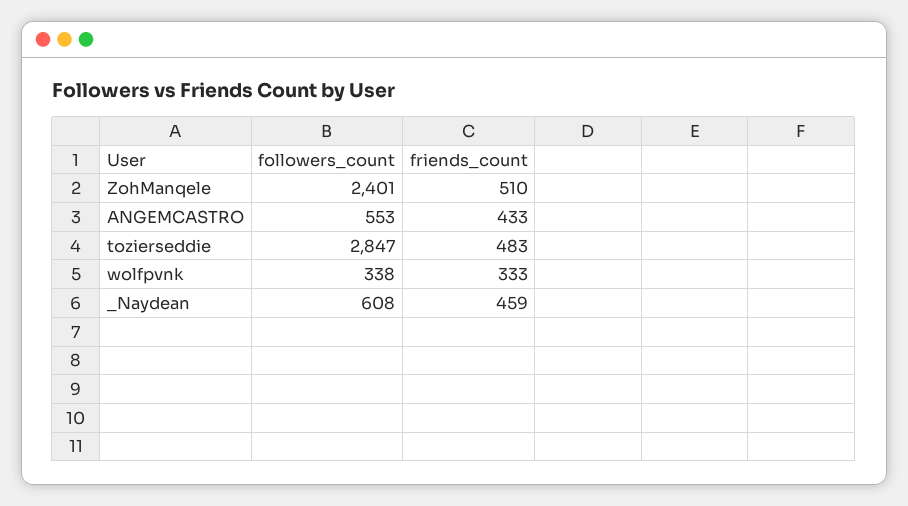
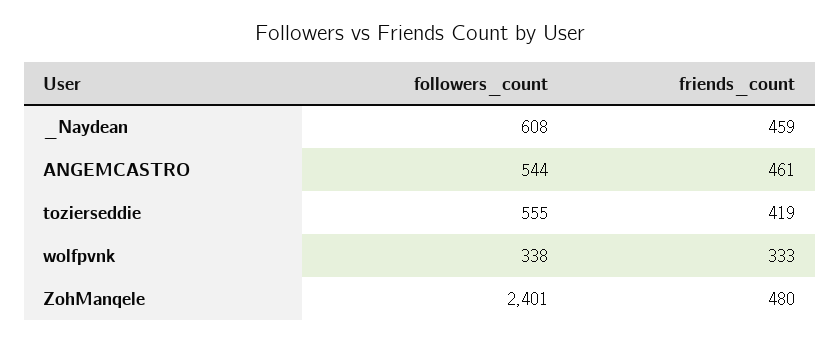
friends_count, ZohManqele: 510 -> 480
followers_count, ANGEMCASTRO: 553 -> 544
friends_count, ANGEMCASTRO: 433 -> 461
followers_count, tozierseddie: 2847 -> 555
friends_count, tozierseddie: 483 -> 419

